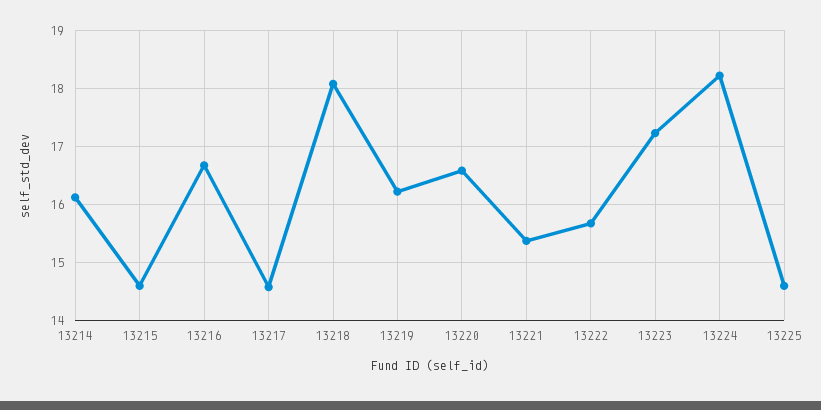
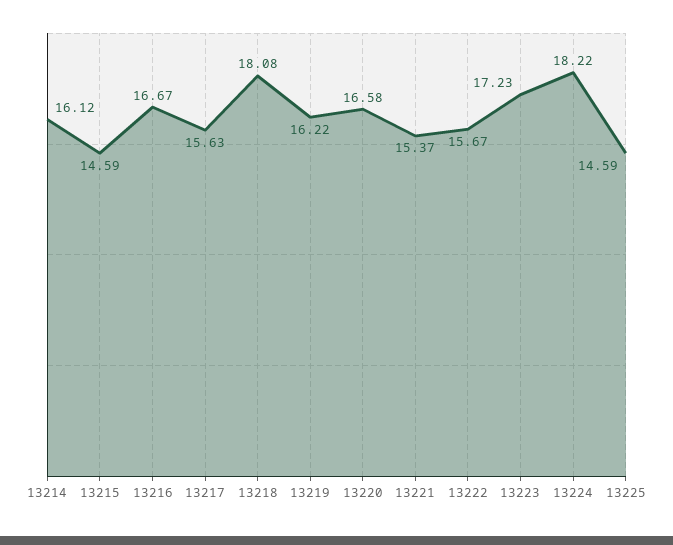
13217: 14.6 -> 15.63

